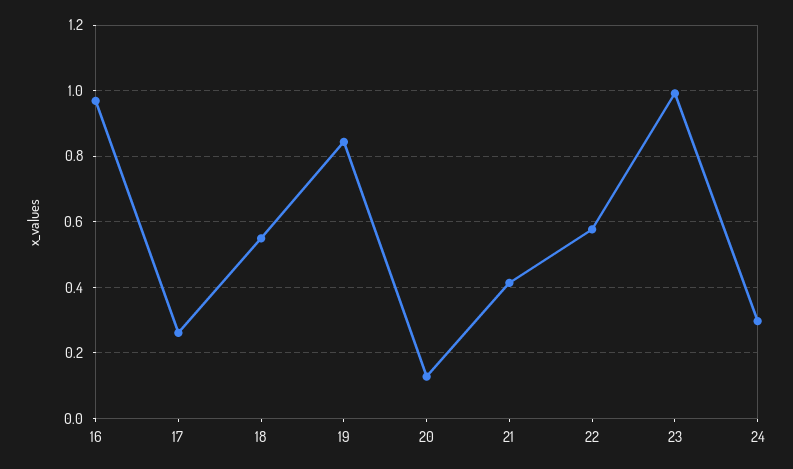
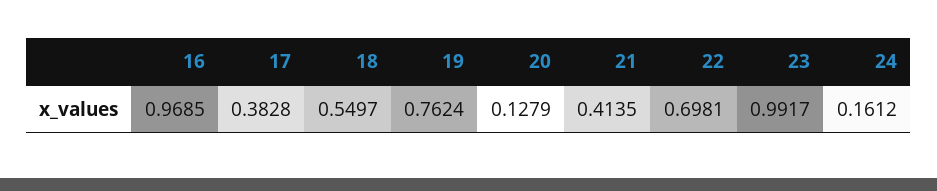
17: 0.26 -> 0.3828
19: 0.84 -> 0.7624
22: 0.58 -> 0.6981
24: 0.3 -> 0.1612

